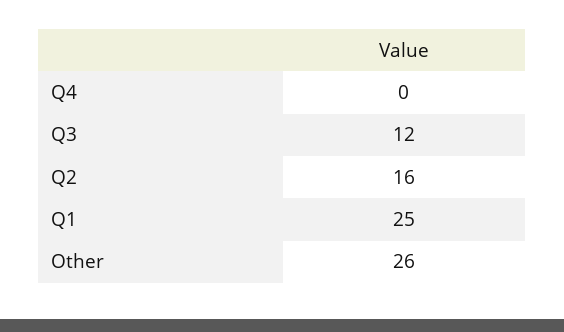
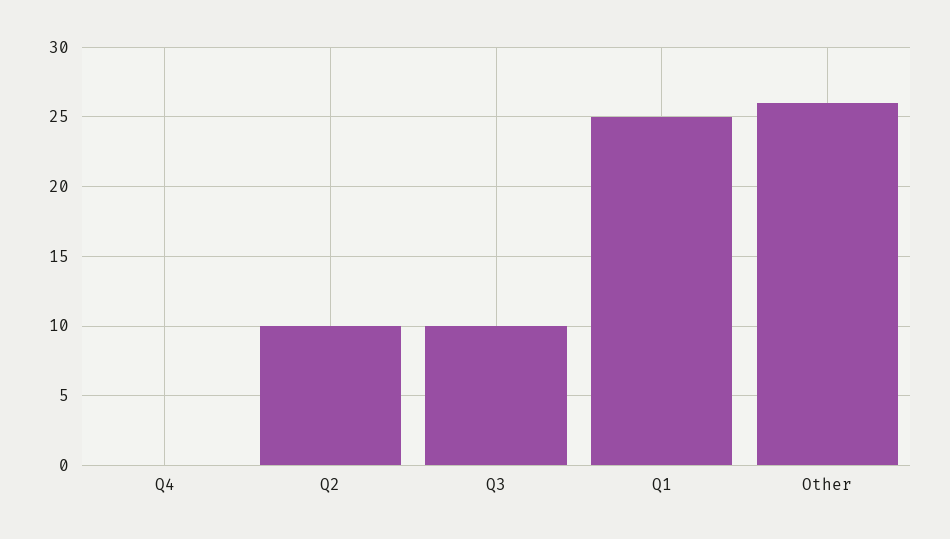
Q3: 12 -> 10
Q2: 16 -> 10

